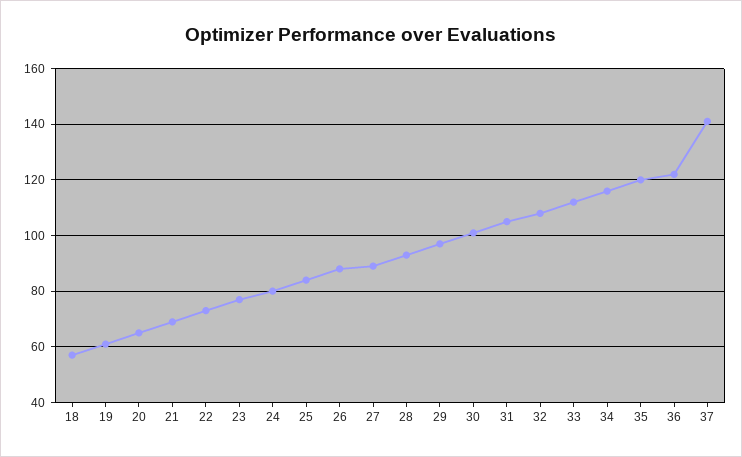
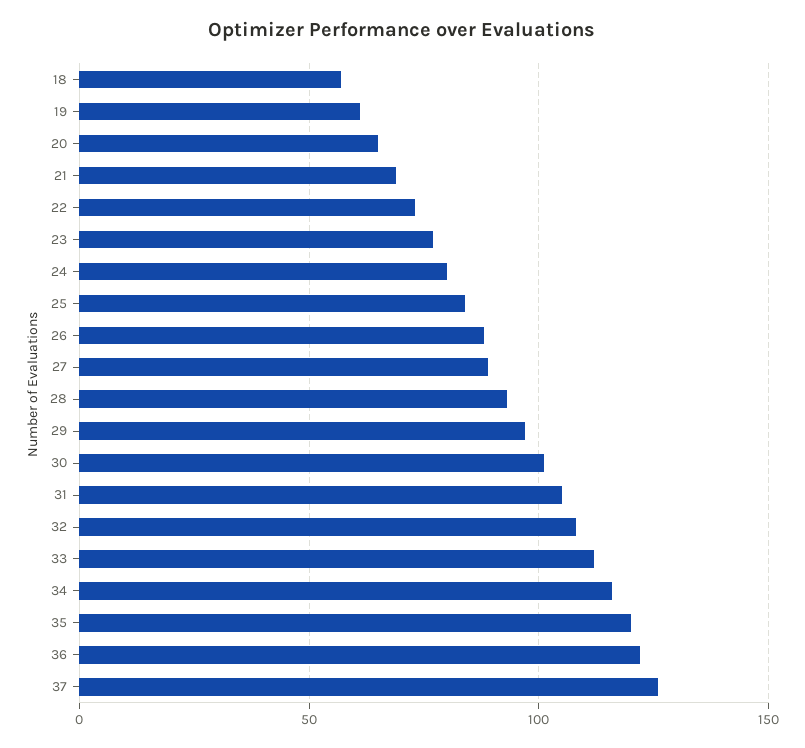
37: 140 -> 125

